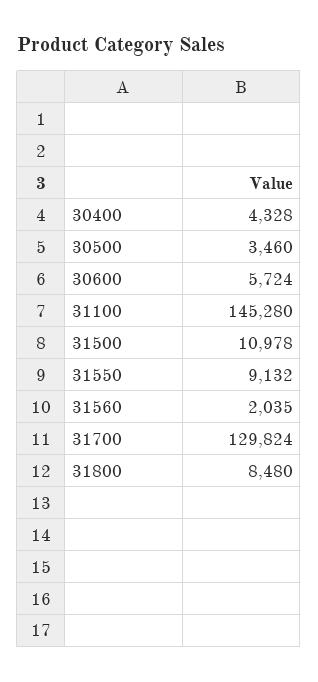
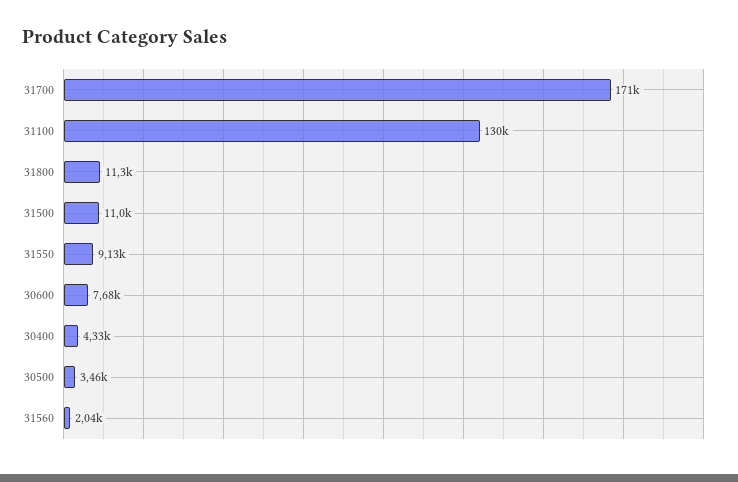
30600: 5724 -> 7680
31100: 145280 -> 130000
31700: 129824 -> 171000
31800: 8480 -> 11300

